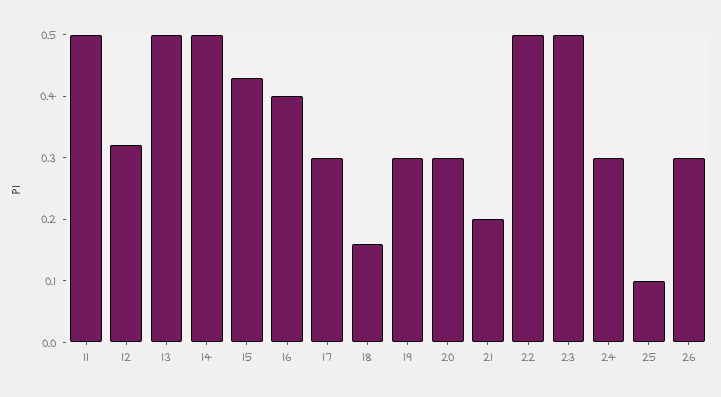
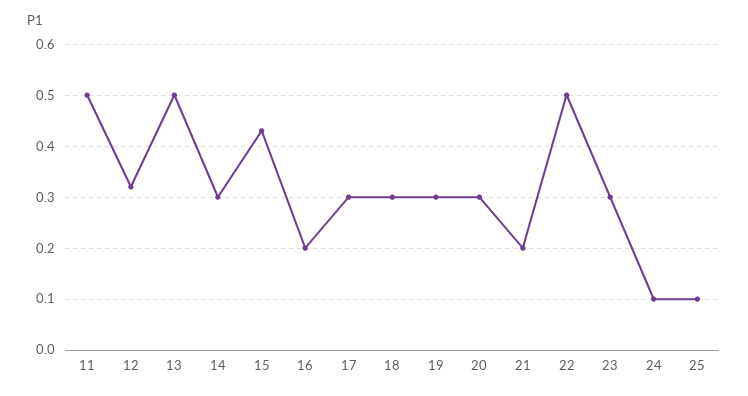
14: 0.5 -> 0.3
16: 0.4 -> 0.2
18: 0.15 -> 0.3
23: 0.5 -> 0.3
24: 0.3 -> 0.1
26: 0.3 -> none

